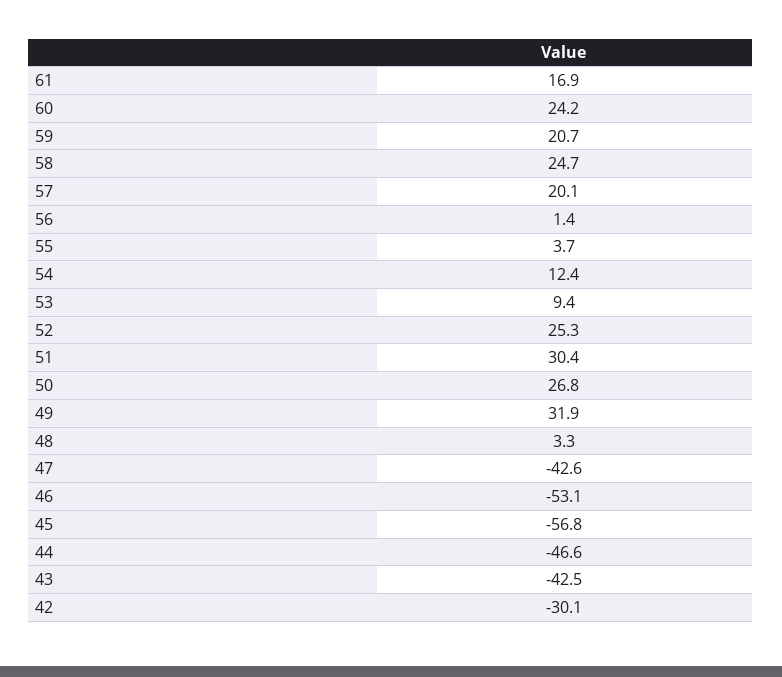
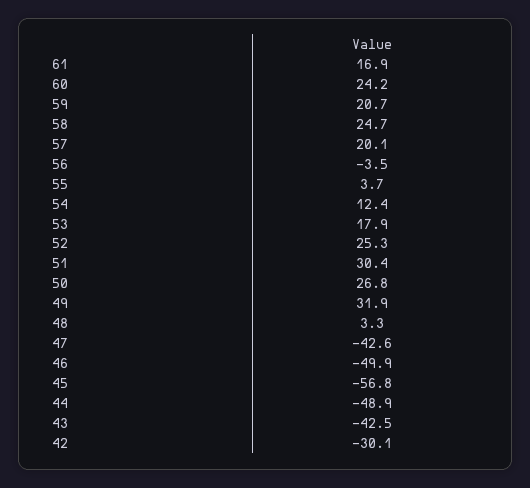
56: 1.4 -> -3.5
53: 9.4 -> 17.9
46: -53.1 -> -49.9
44: -46.6 -> -48.9

